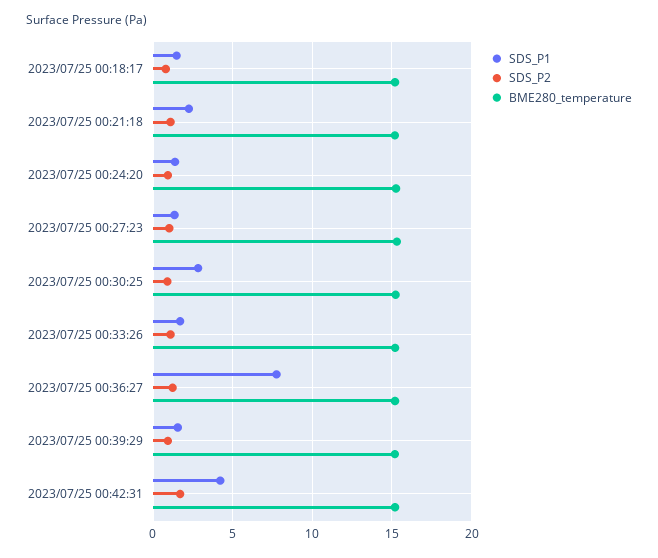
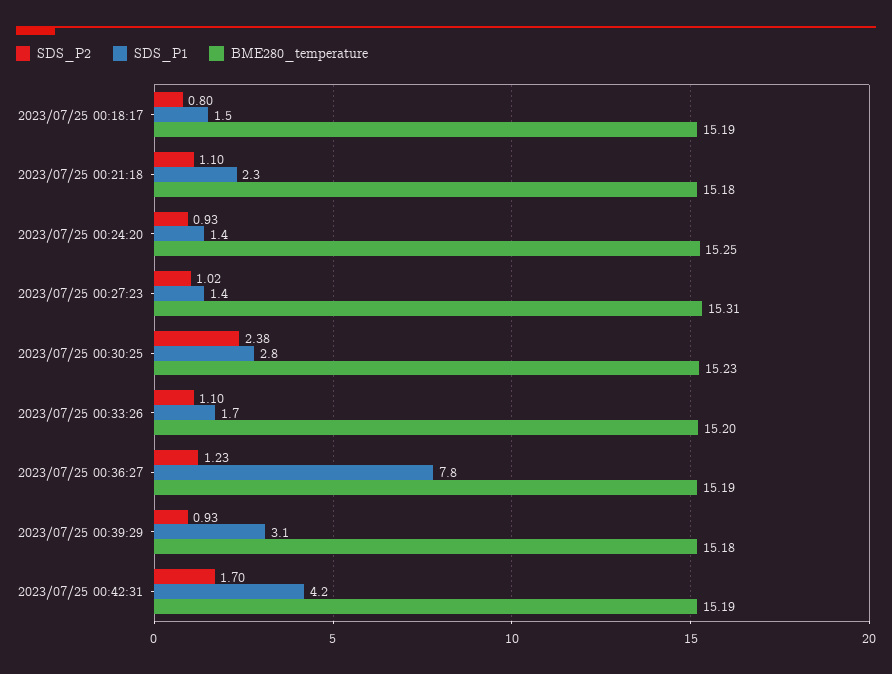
SDS_P2, 2023/07/25 00:30:25: 1 -> 2.38
SDS_P1, 2023/07/25 00:39:29: 1.5 -> 3.1

